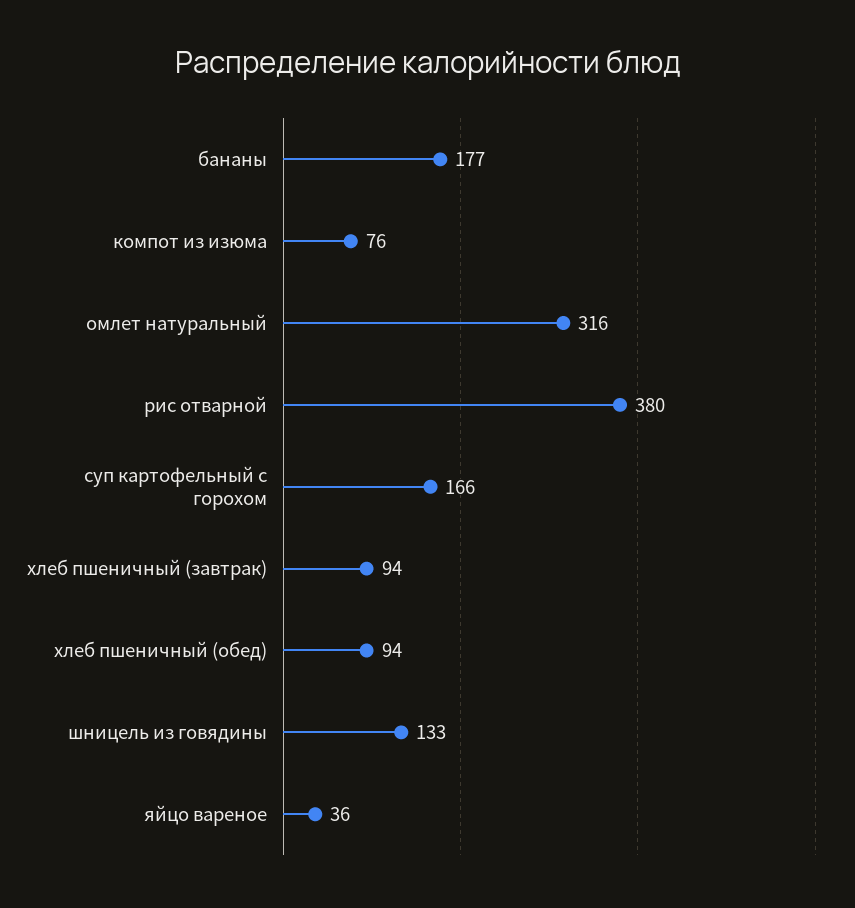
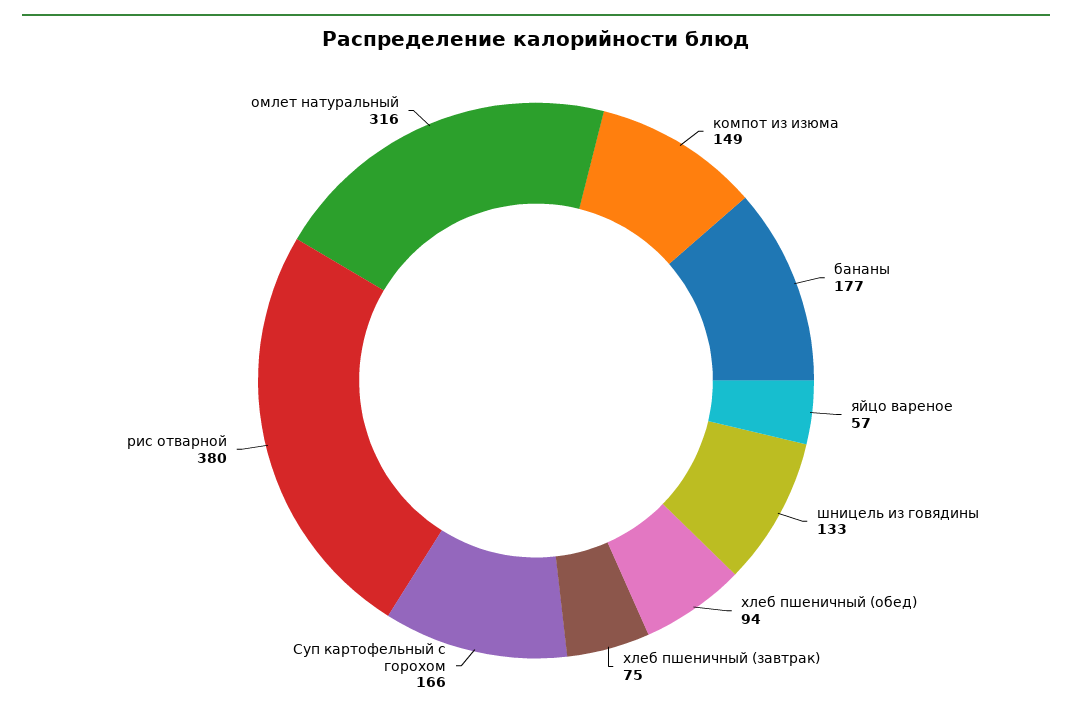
компот из изюма: 76 -> 149
хлеб пшеничный (завтрак): 94 -> 75
яйцо вареное: 36 -> 57

